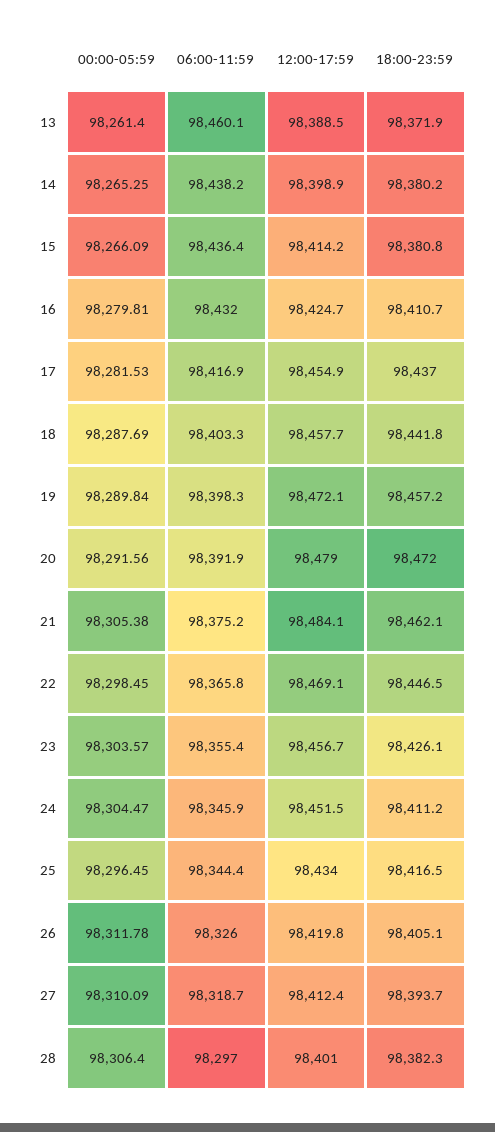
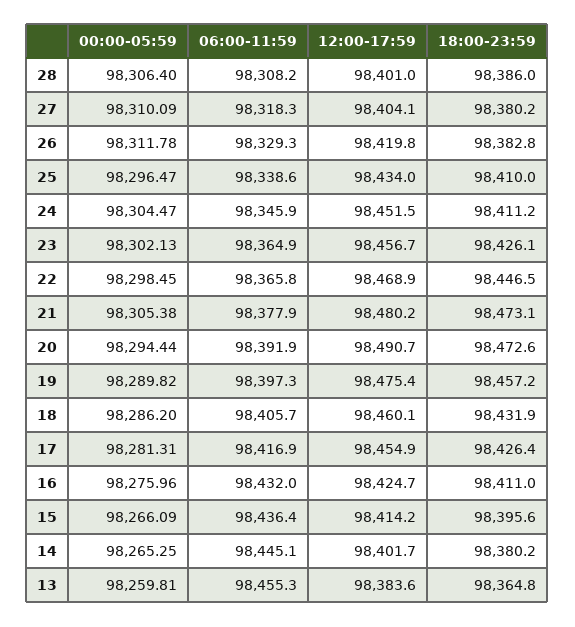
00:00-05:59, 13: 98261.4 -> 98259.81
06:00-11:59, 13: 98460.1 -> 98455.3
12:00-17:59, 13: 98388.5 -> 98383.6
18:00-23:59, 13: 98371.9 -> 98364.8
06:00-11:59, 14: 98438.2 -> 98445.1
12:00-17:59, 14: 98398.9 -> 98401.7
18:00-23:59, 15: 98380.8 -> 98395.6
00:00-05:59, 16: 98279.81 -> 98275.96
18:00-23:59, 16: 98410.7 -> 98411
00:00-05:59, 17: 98281.53 -> 98281.31
18:00-23:59, 17: 98437 -> 98426.4
00:00-05:59, 18: 98287.69 -> 98286.2
06:00-11:59, 18: 98403.3 -> 98405.7
12:00-17:59, 18: 98457.7 -> 98460.1
18:00-23:59, 18: 98441.8 -> 98431.9
00:00-05:59, 19: 98289.84 -> 98289.82
06:00-11:59, 19: 98398.3 -> 98397.3
12:00-17:59, 19: 98472.1 -> 98475.4
00:00-05:59, 20: 98291.56 -> 98294.44
12:00-17:59, 20: 98479 -> 98490.7
18:00-23:59, 20: 98472 -> 98472.6
06:00-11:59, 21: 98375.2 -> 98377.9
12:00-17:59, 21: 98484.1 -> 98480.2
18:00-23:59, 21: 98462.1 -> 98473.1
12:00-17:59, 22: 98469.1 -> 98468.9
00:00-05:59, 23: 98303.57 -> 98302.13
06:00-11:59, 23: 98355.4 -> 98364.9
00:00-05:59, 25: 98296.45 -> 98296.47
06:00-11:59, 25: 98344.4 -> 98338.6
18:00-23:59, 25: 98416.5 -> 98410
06:00-11:59, 26: 98326 -> 98329.3
18:00-23:59, 26: 98405.1 -> 98382.8
06:00-11:59, 27: 98318.7 -> 98318.3
12:00-17:59, 27: 98412.4 -> 98404.1
18:00-23:59, 27: 98393.7 -> 98380.2
06:00-11:59, 28: 98297 -> 98308.2
18:00-23:59, 28: 98382.3 -> 98386

